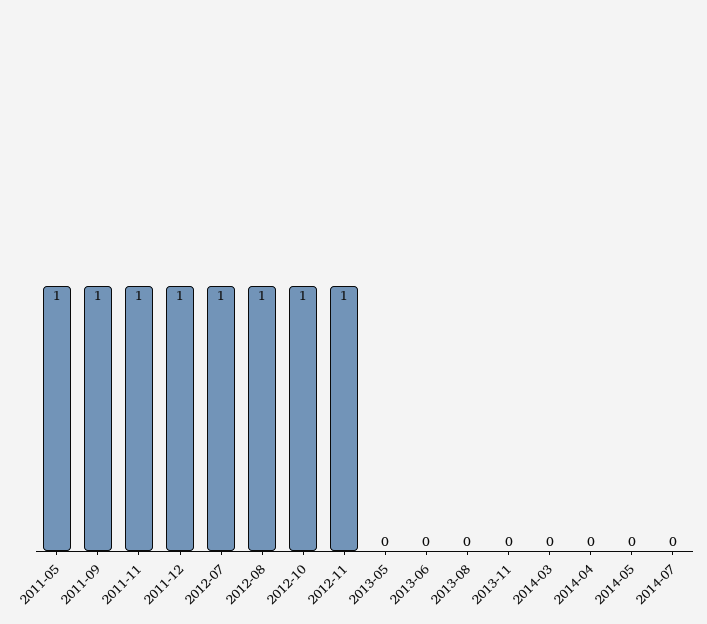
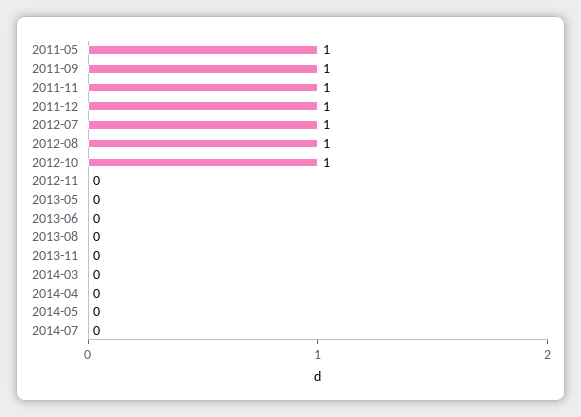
2012-11: 1 -> 0

